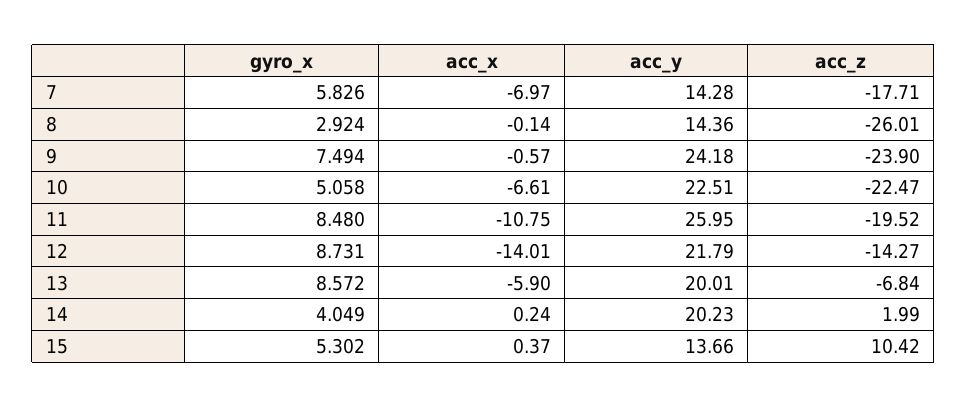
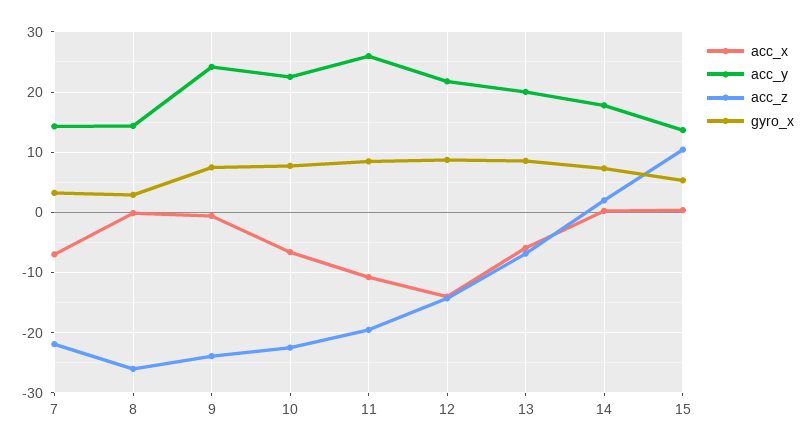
gyro_x, 7: 5.826 -> 3
acc_z, 7: -17.71 -> -22
gyro_x, 10: 5.058 -> 8
gyro_x, 14: 4.049 -> 7
acc_y, 14: 20.23 -> 18

